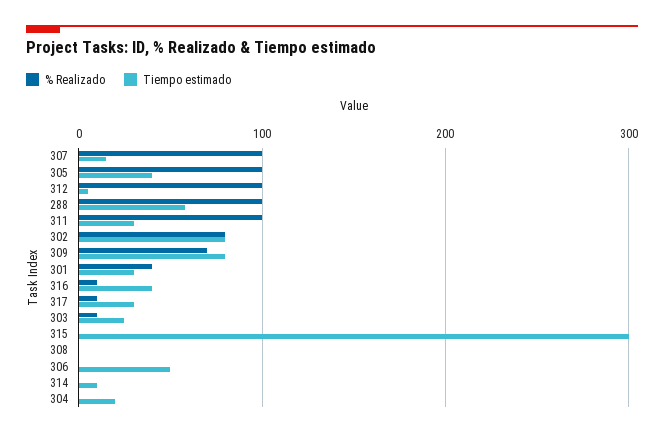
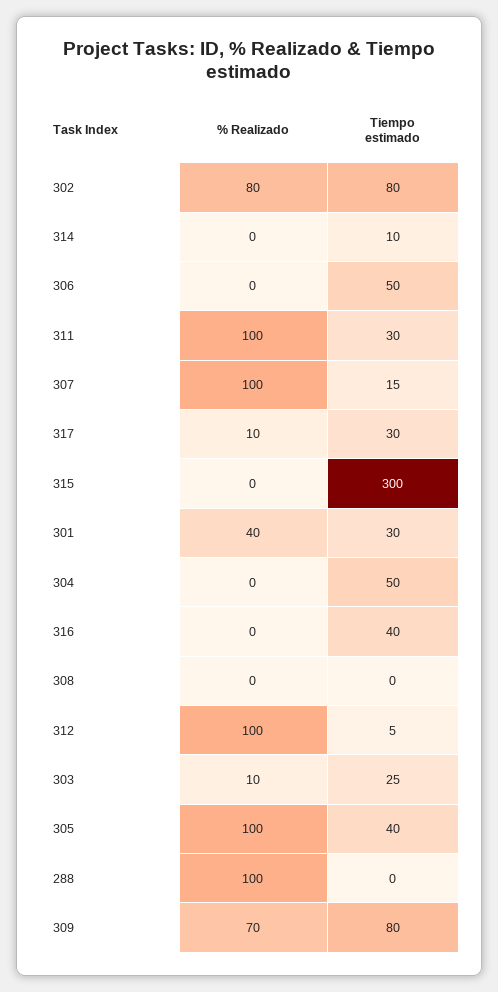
Tiempo estimado, 288: 60 -> 0
% Realizado, 316: 10 -> 0
Tiempo estimado, 304: 20 -> 50

